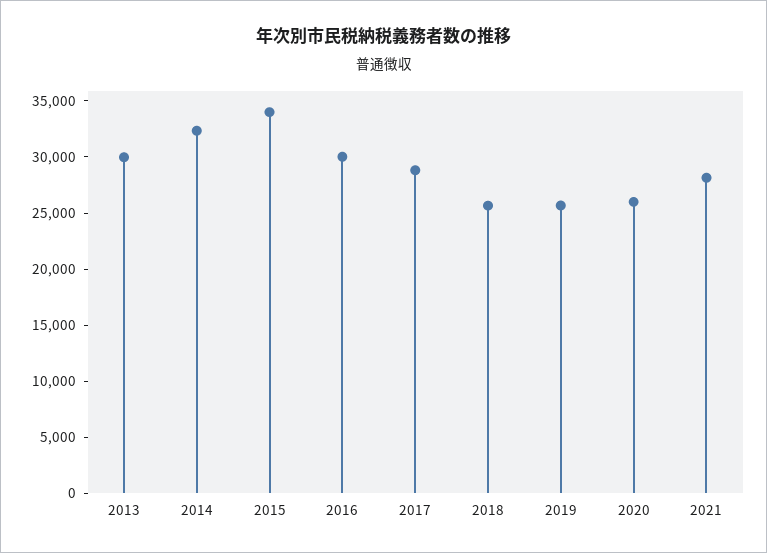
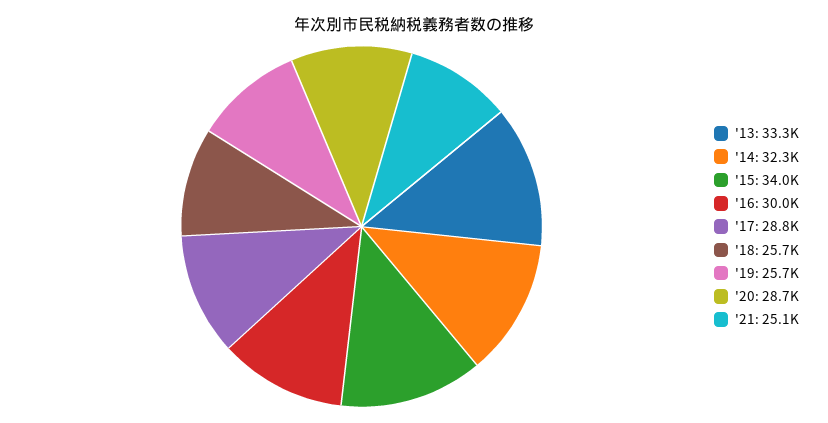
2013: 30000 -> 33300
2020: 26000 -> 28700
2021: 28000 -> 25100

